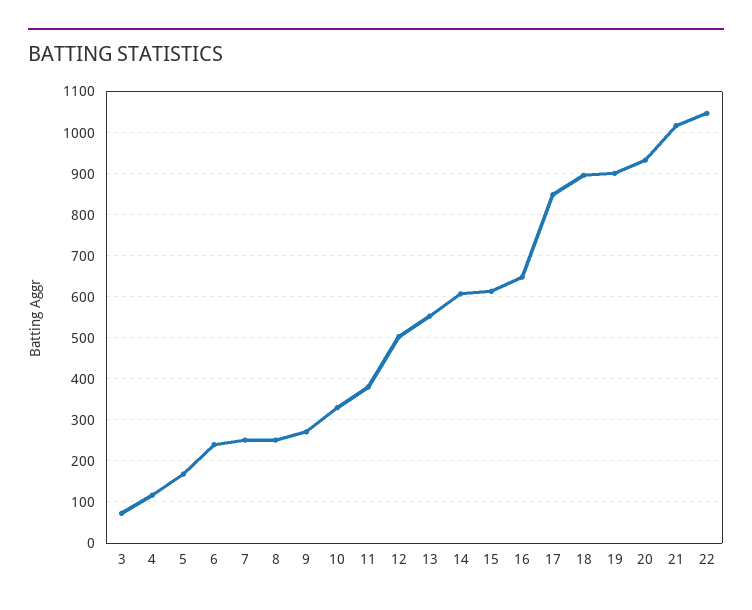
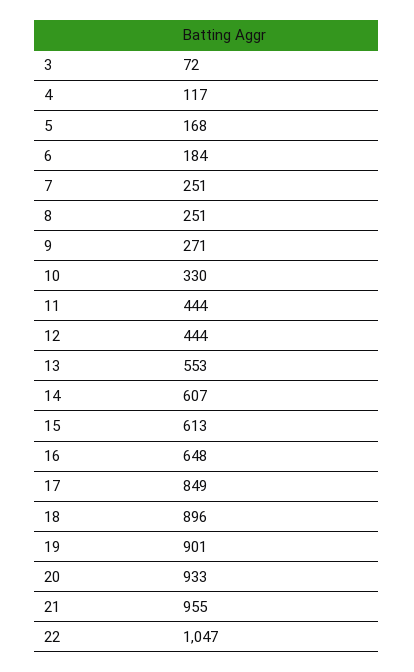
6: 240 -> 184
11: 380 -> 444
12: 500 -> 444
21: 1020 -> 955

